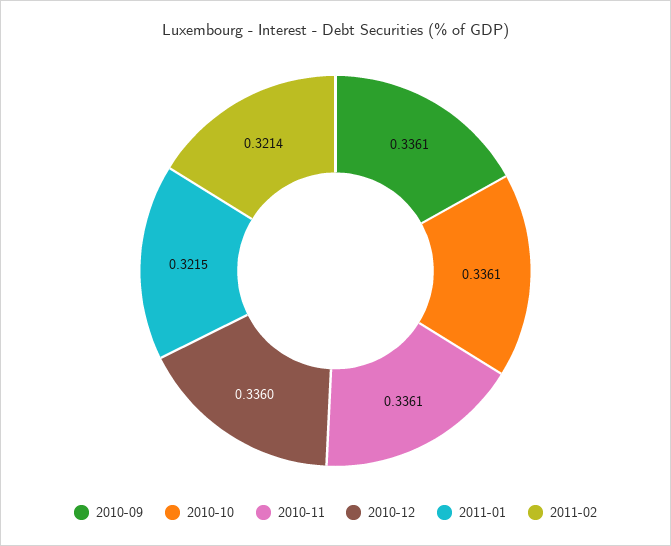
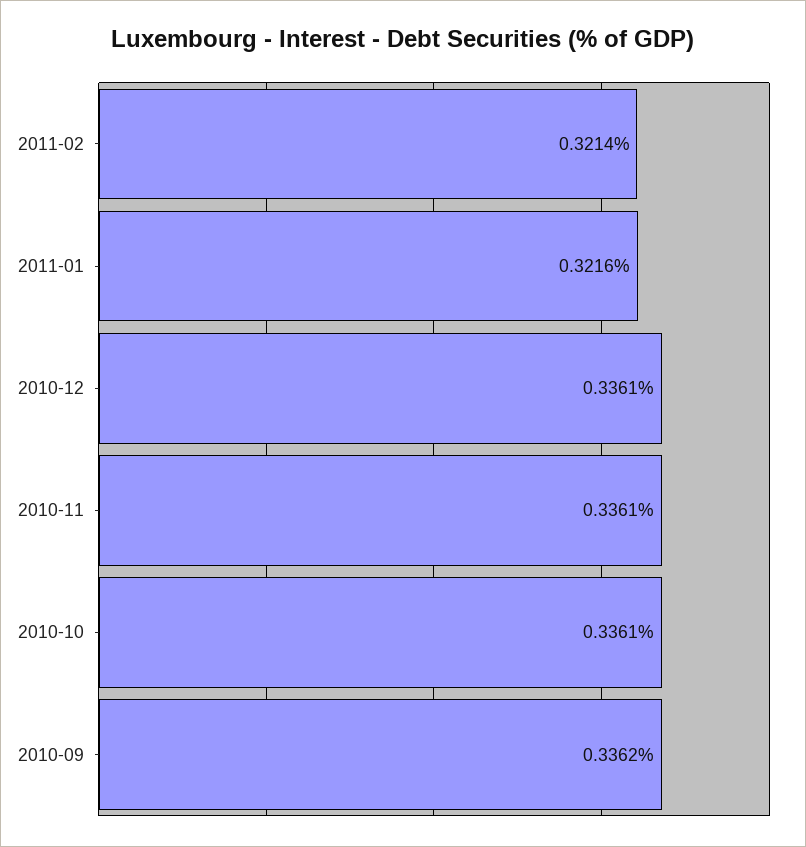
2010-09: 0.3361 -> 0.3362
2010-12: 0.336 -> 0.3361
2011-01: 0.3215 -> 0.3216

